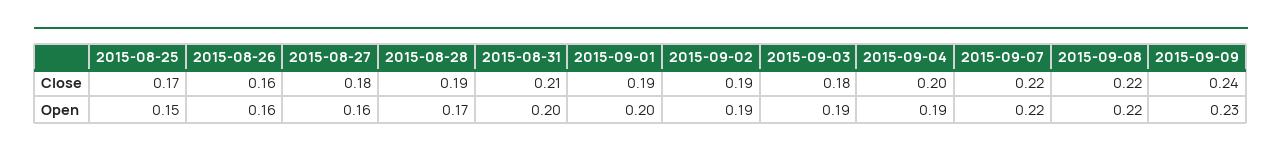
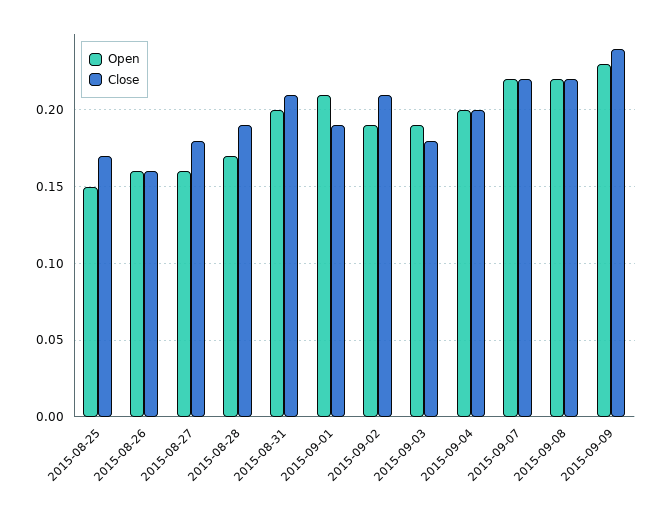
Close, 2015-09-02: 0.19 -> 0.21
Open, 2015-09-01: 0.2 -> 0.21
Open, 2015-09-04: 0.19 -> 0.2

